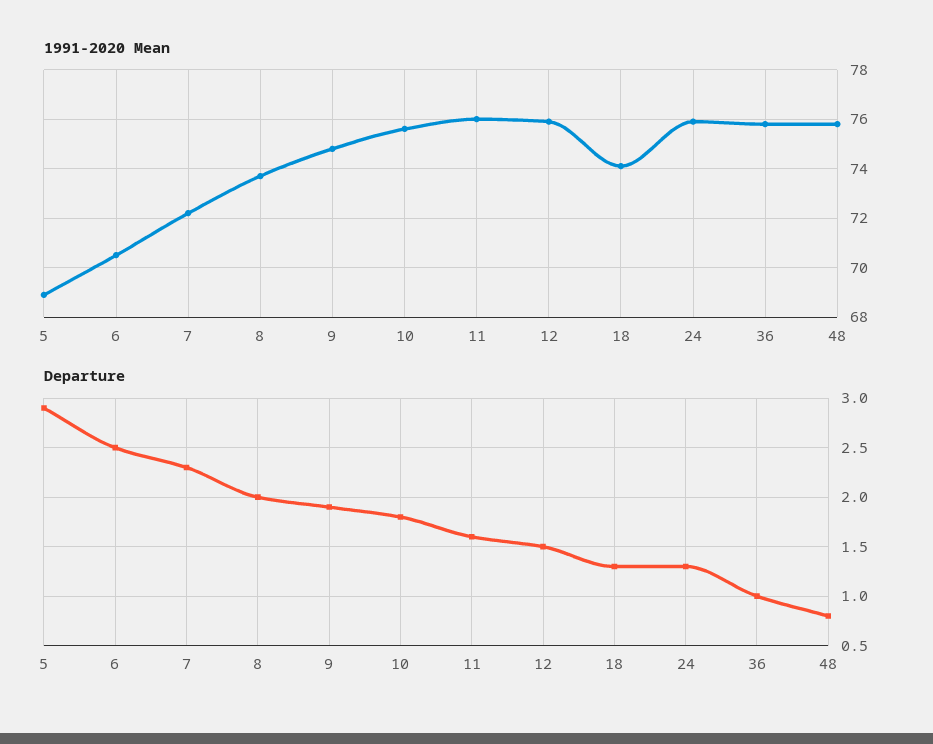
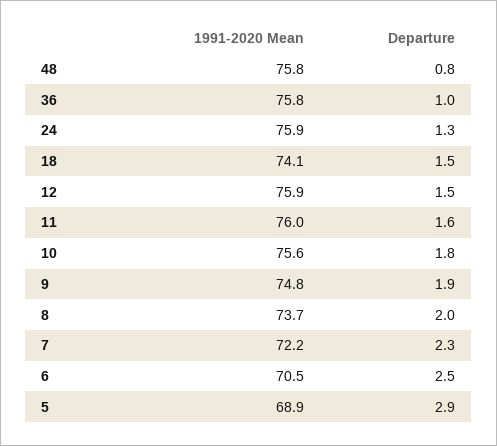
Departure, 18: 1.3 -> 1.5

